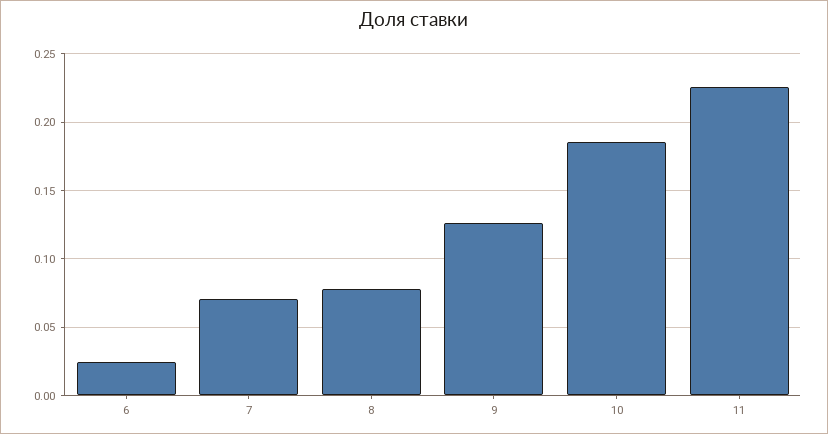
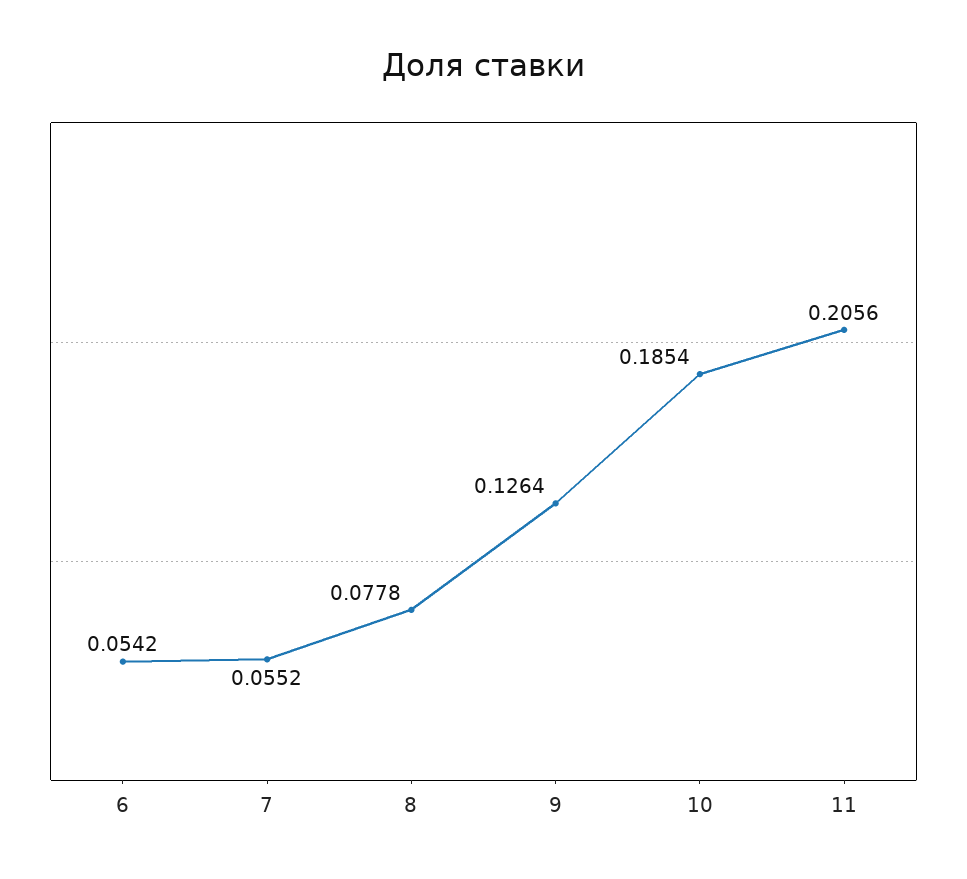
6: 0.025 -> 0.0542
7: 0.07 -> 0.0552
11: 0.225 -> 0.2056

